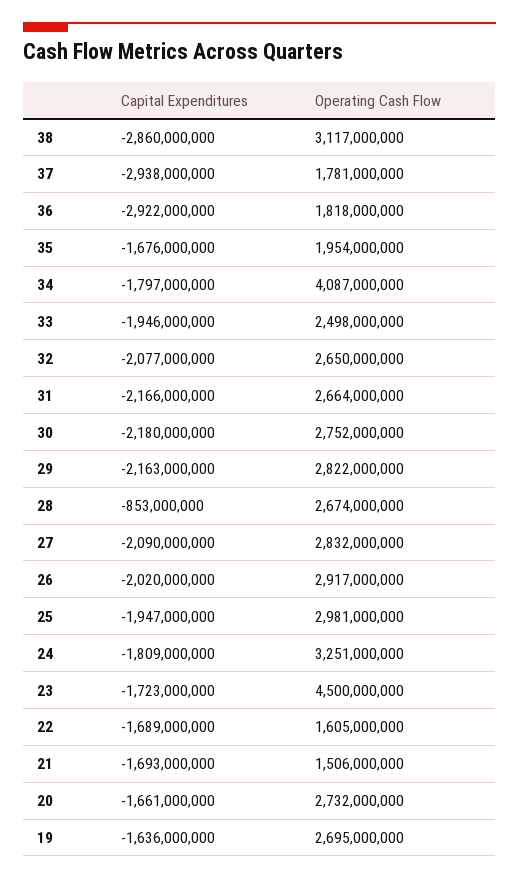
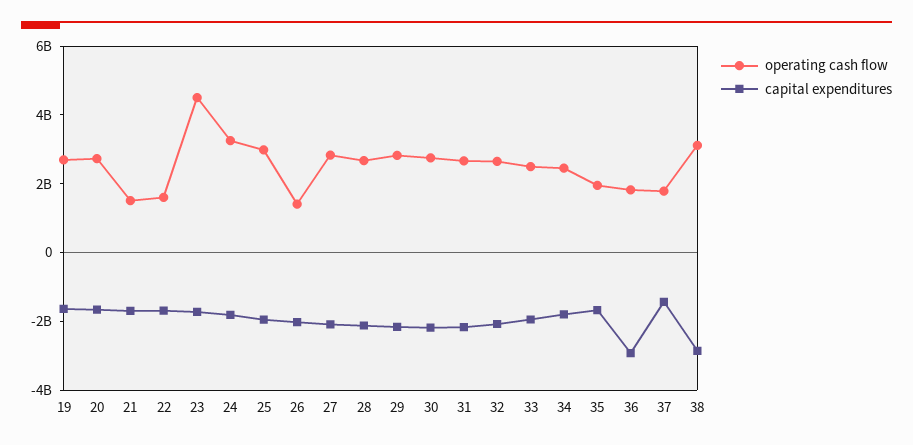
Capital Expenditures, 37: -2938000000 -> -1500000000
Operating Cash Flow, 34: 4087000000 -> 2500000000
Capital Expenditures, 28: -853000000 -> -2000000000
Operating Cash Flow, 26: 2917000000 -> 1500000000

